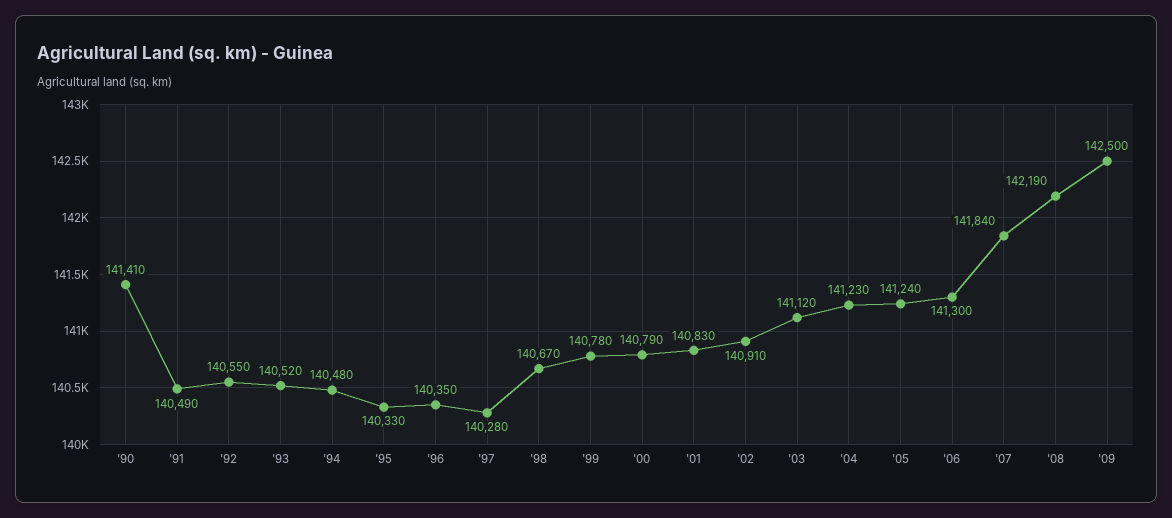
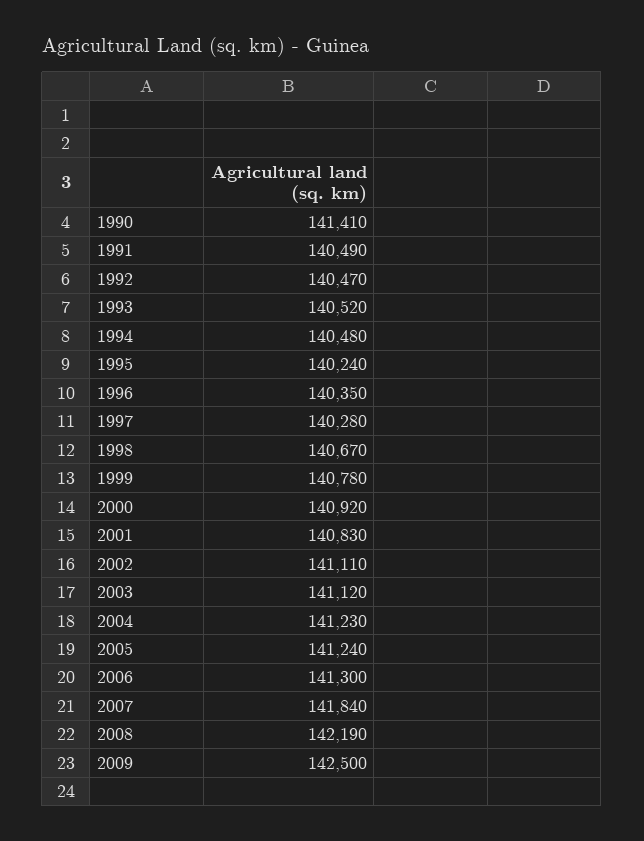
'92: 140550 -> 140470
'95: 140330 -> 140240
'00: 140790 -> 140920
'02: 140910 -> 141110

